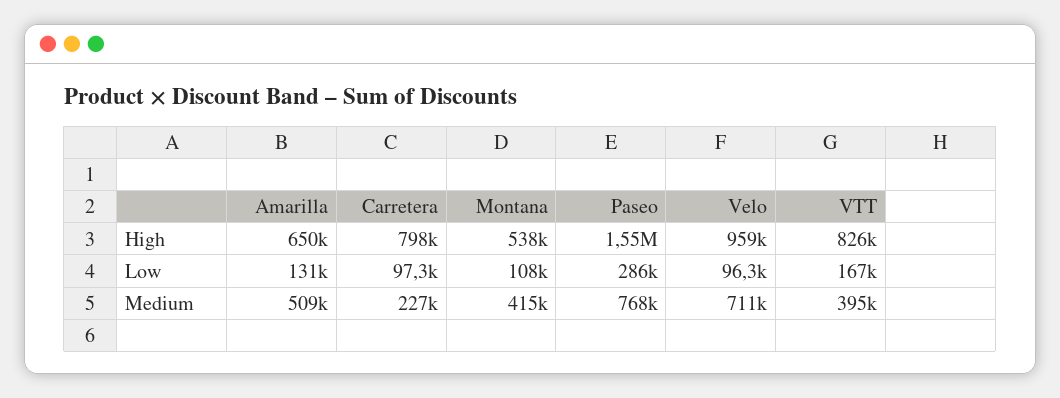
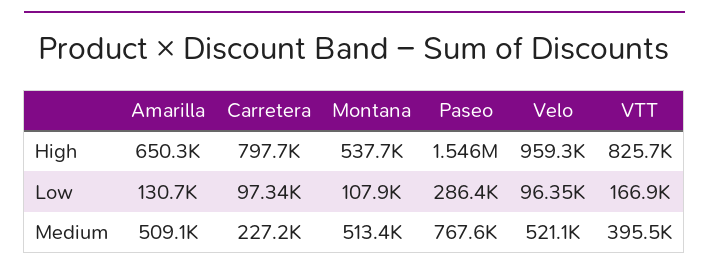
Montana, Medium: 415000 -> 513400
Velo, Medium: 711000 -> 521100

